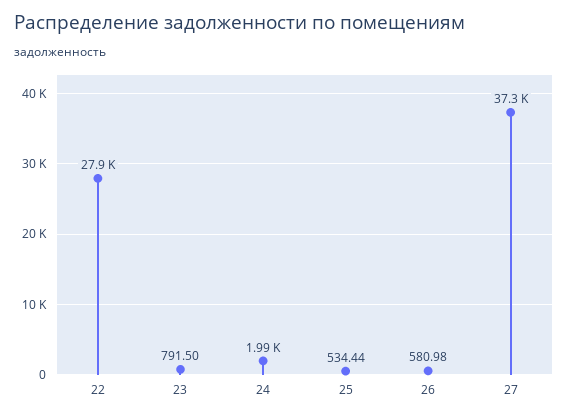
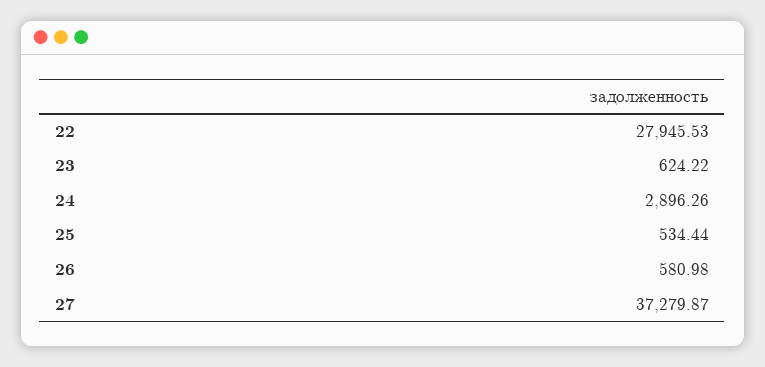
23: 791.5 -> 624.22
24: 1990 -> 2896.26

